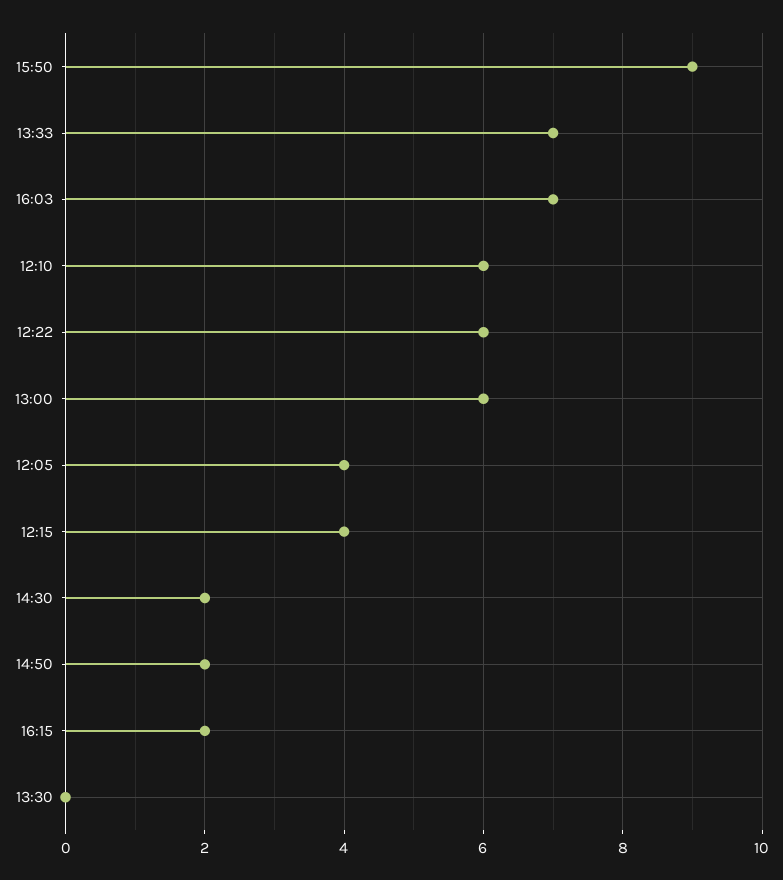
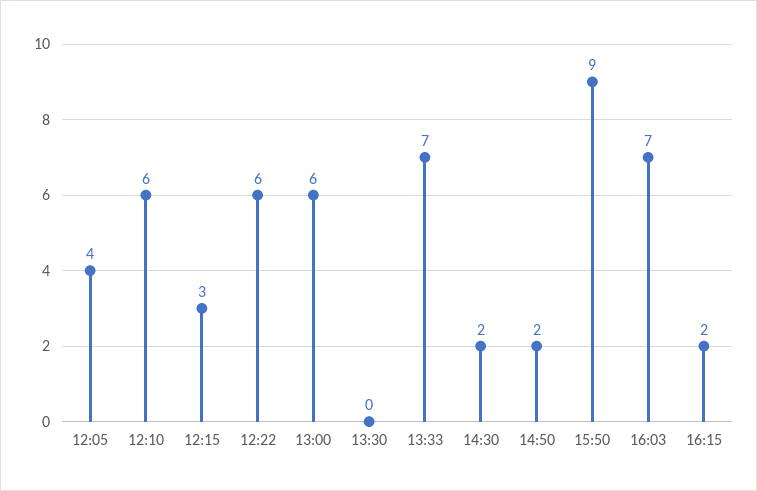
12:15: 4 -> 3

